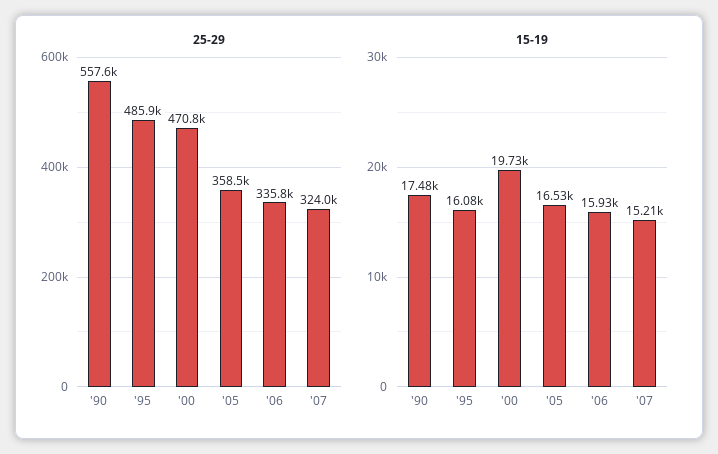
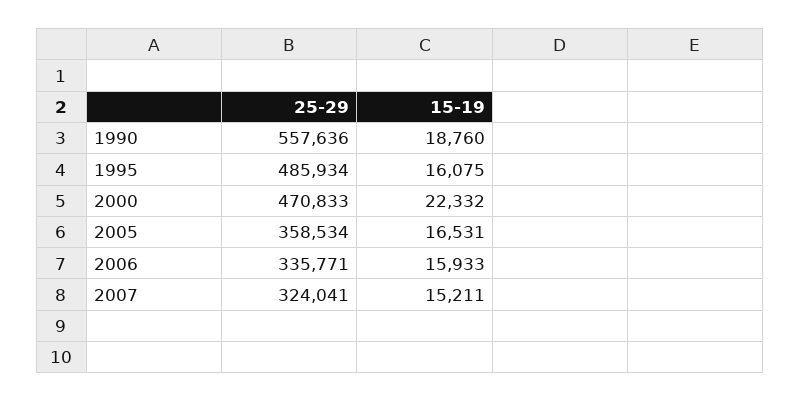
15-19, '90: 17480 -> 18760
15-19, '00: 19730 -> 22332

